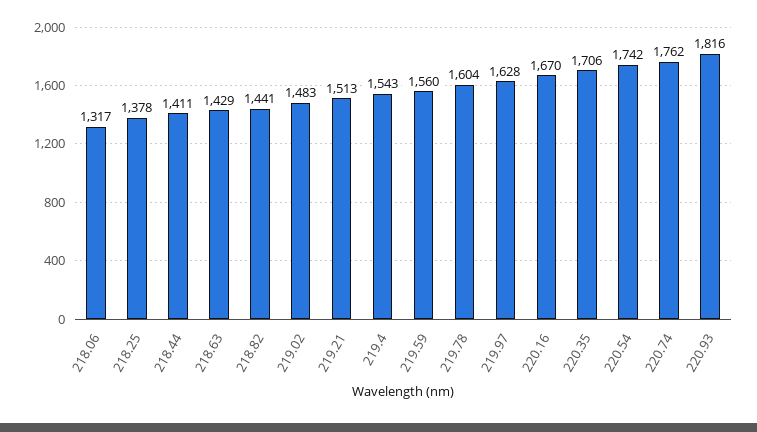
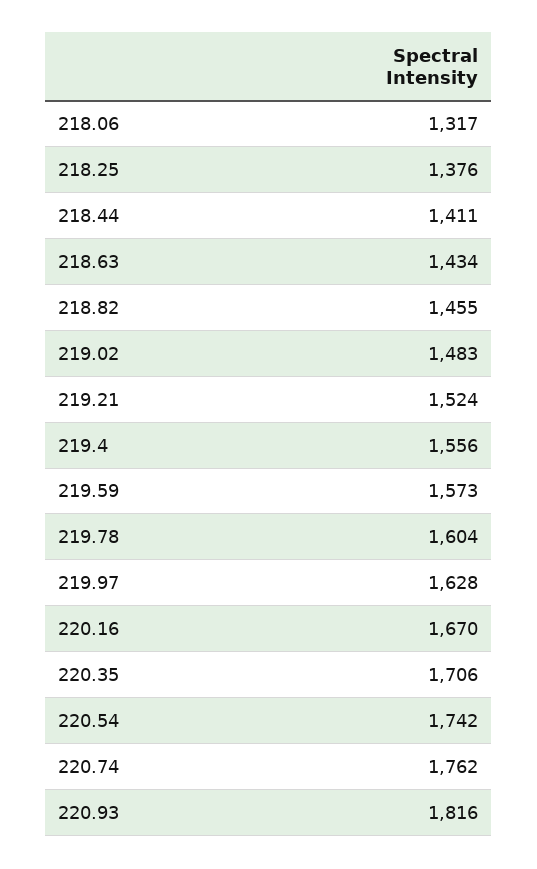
218.25: 1378 -> 1376
218.63: 1429 -> 1434
218.82: 1441 -> 1455
219.21: 1513 -> 1524
219.4: 1543 -> 1556
219.59: 1560 -> 1573

